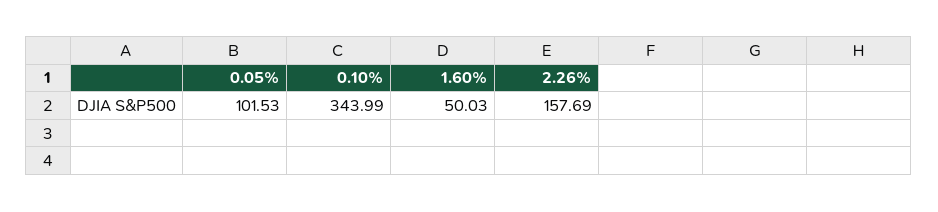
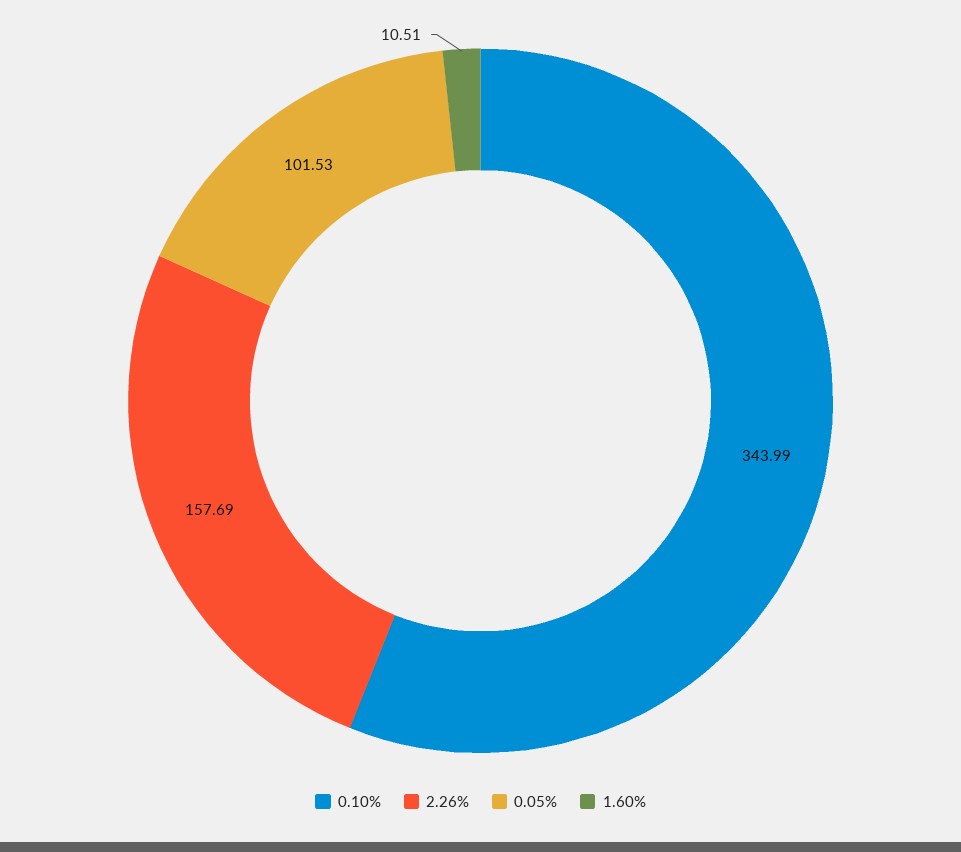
1.60%: 50.03 -> 10.51

